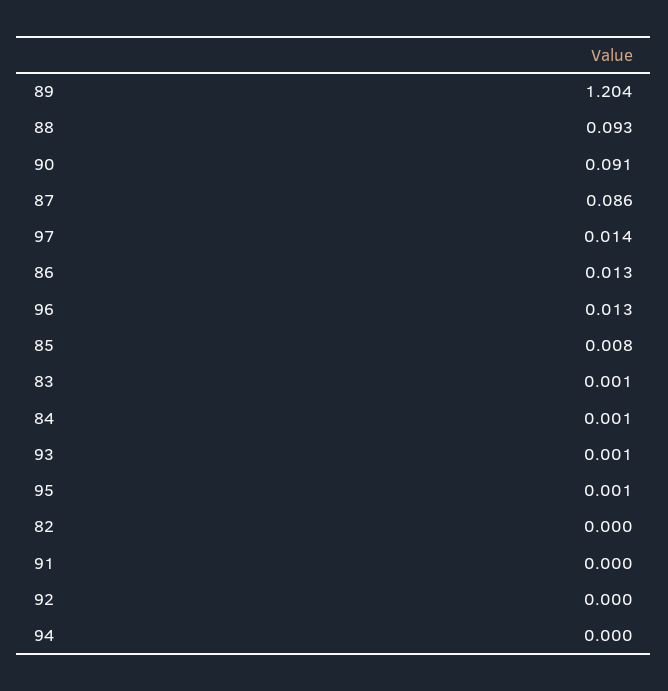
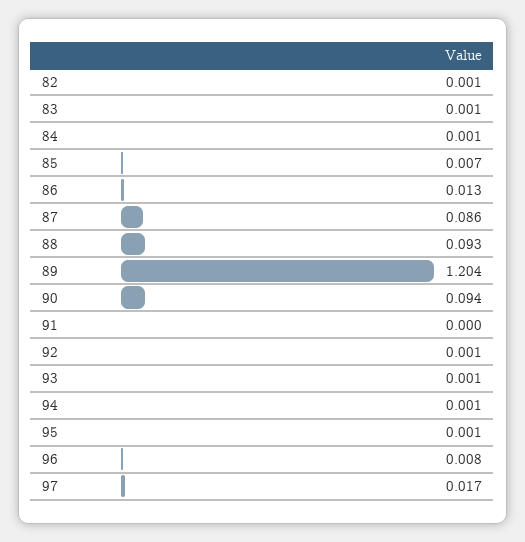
90: 0.091 -> 0.094
97: 0.014 -> 0.017
96: 0.013 -> 0.008
85: 0.008 -> 0.007
82: 0 -> 0.001
92: 0 -> 0.001
94: 0 -> 0.001

